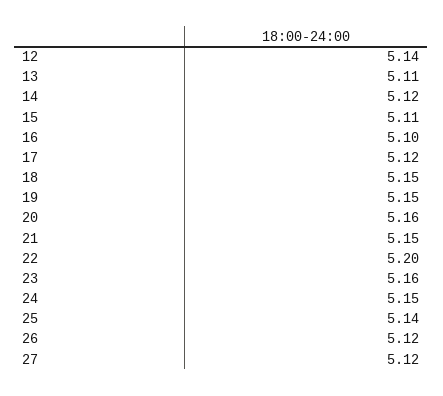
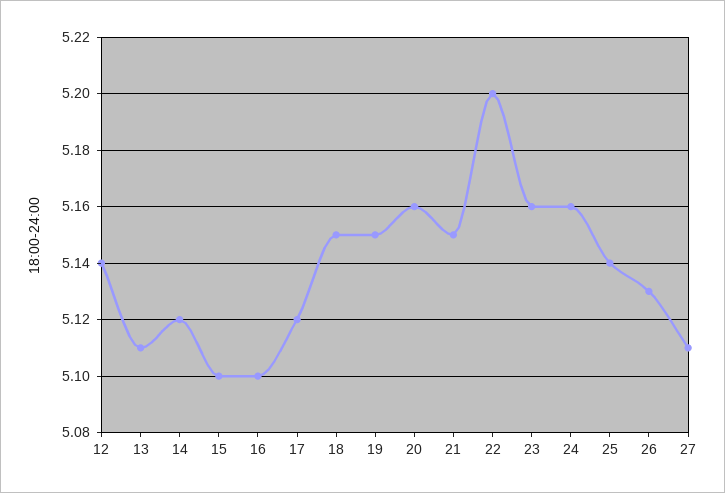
15: 5.11 -> 5.1
24: 5.15 -> 5.16
26: 5.12 -> 5.13
27: 5.12 -> 5.11

